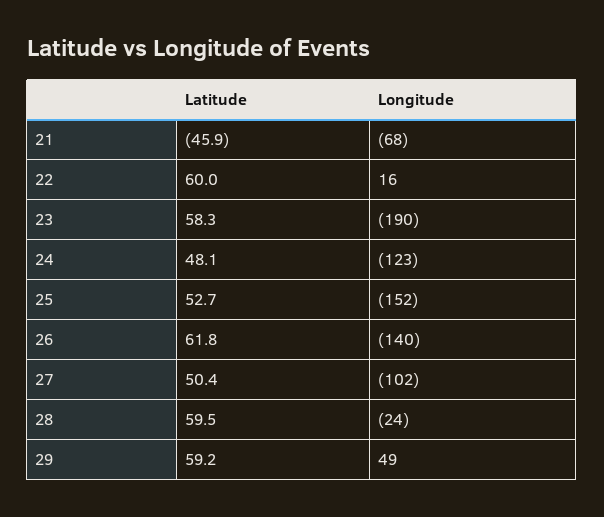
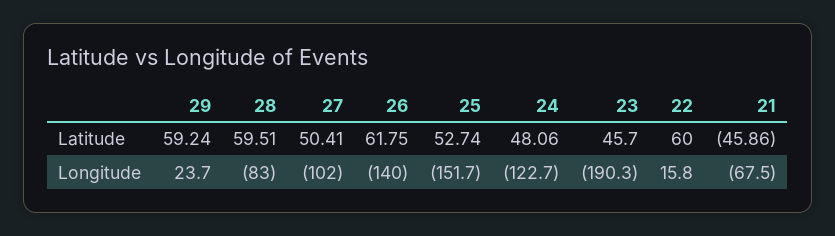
Latitude, 23: 58.3 -> 45.7
Longitude, 28: -24 -> -83
Longitude, 29: 49 -> 23.7

